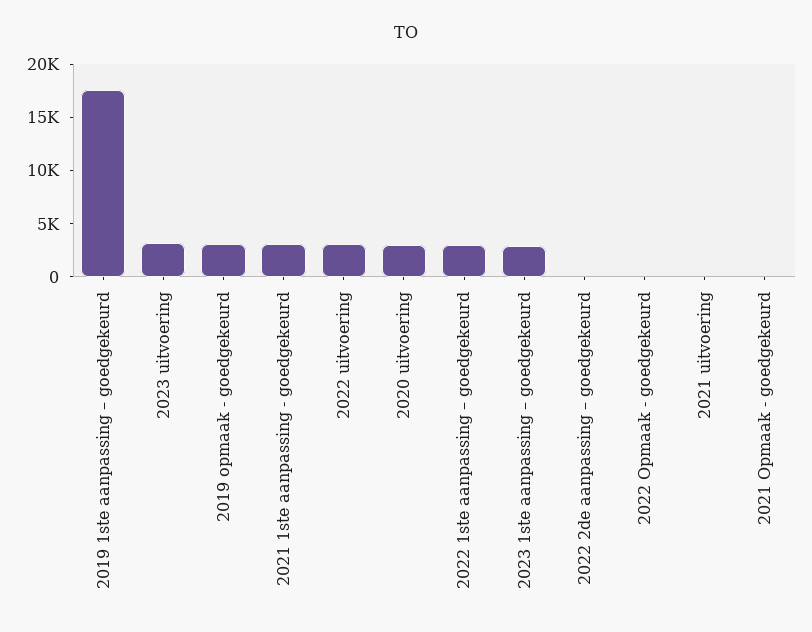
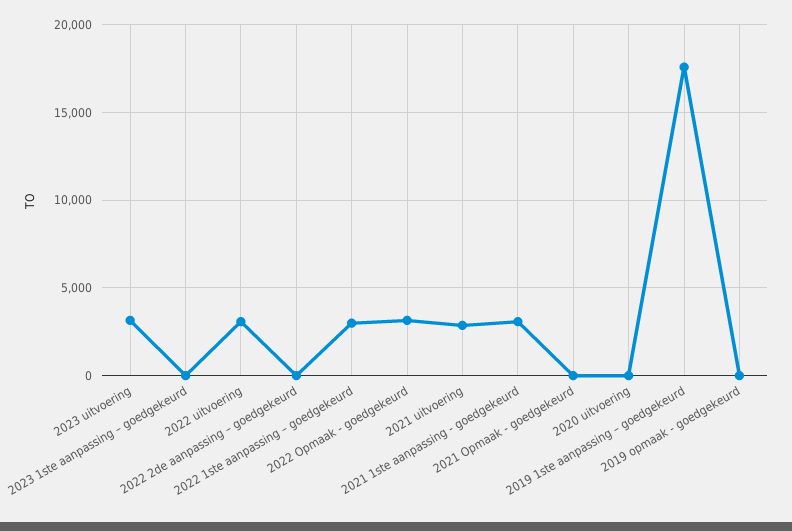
2019 opmaak - goedgekeurd: 3000 -> 0
2020 uitvoering: 3000 -> 0
2023 1ste aanpassing – goedgekeurd: 3000 -> 0
2022 Opmaak - goedgekeurd: 0 -> 3000
2021 uitvoering: 0 -> 3000

